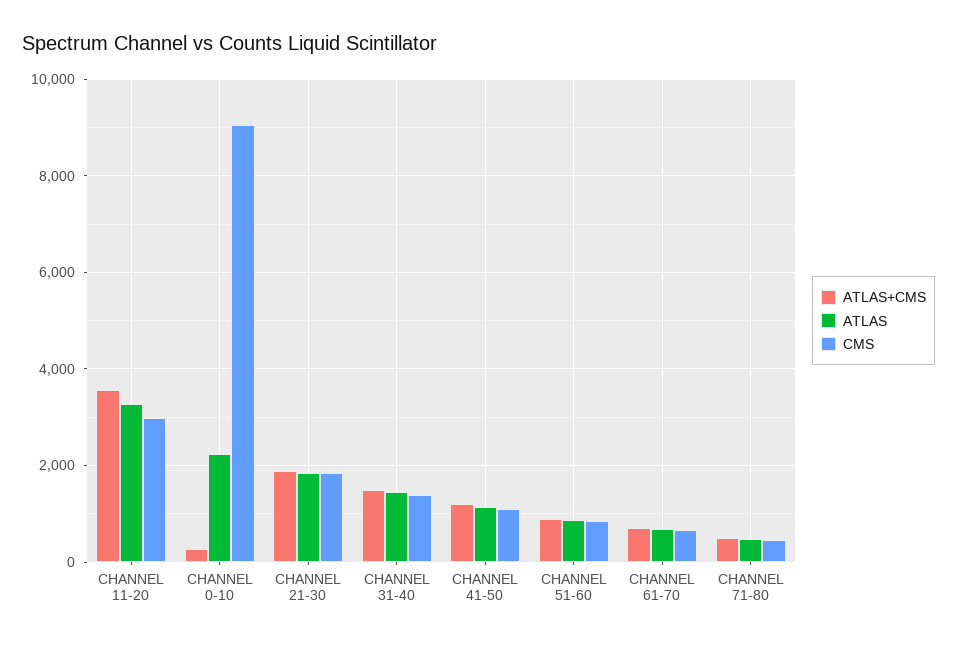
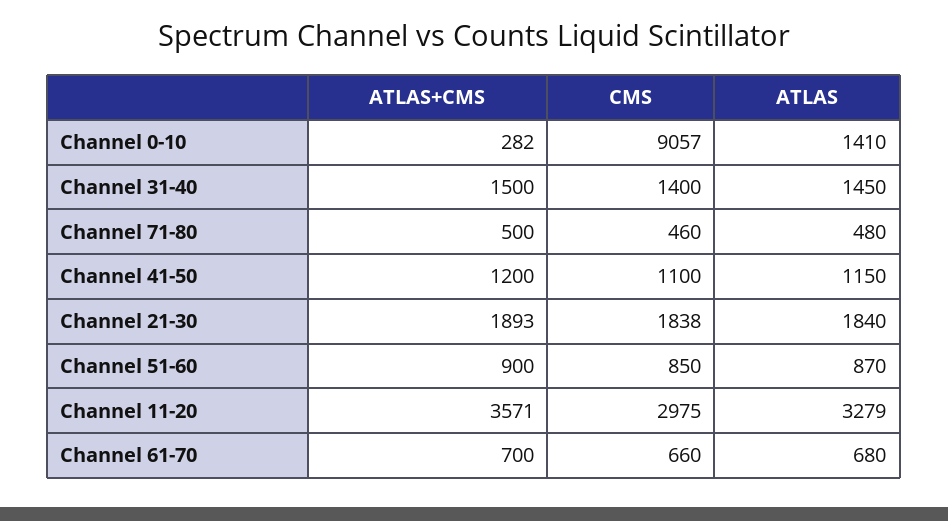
ATLAS, CHANNEL 0-10: 2200 -> 1410

